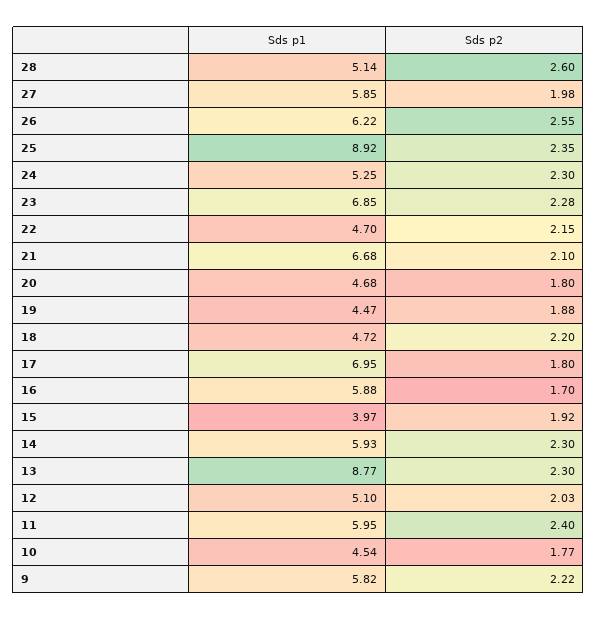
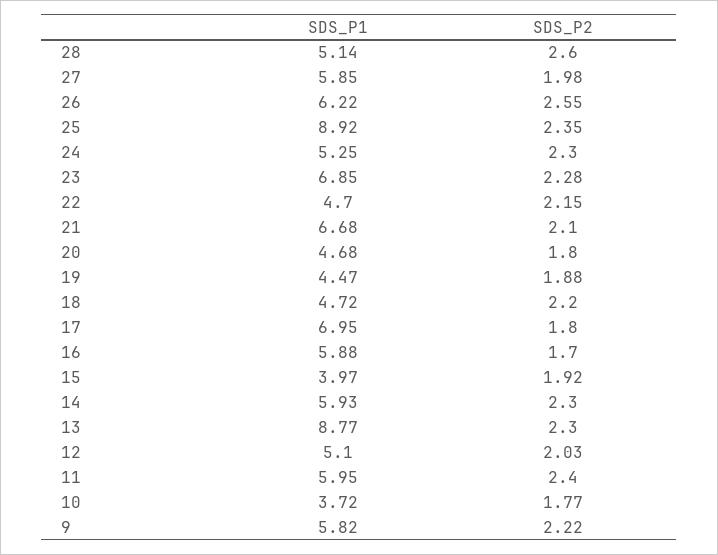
Sds p1, 10: 4.54 -> 3.72

